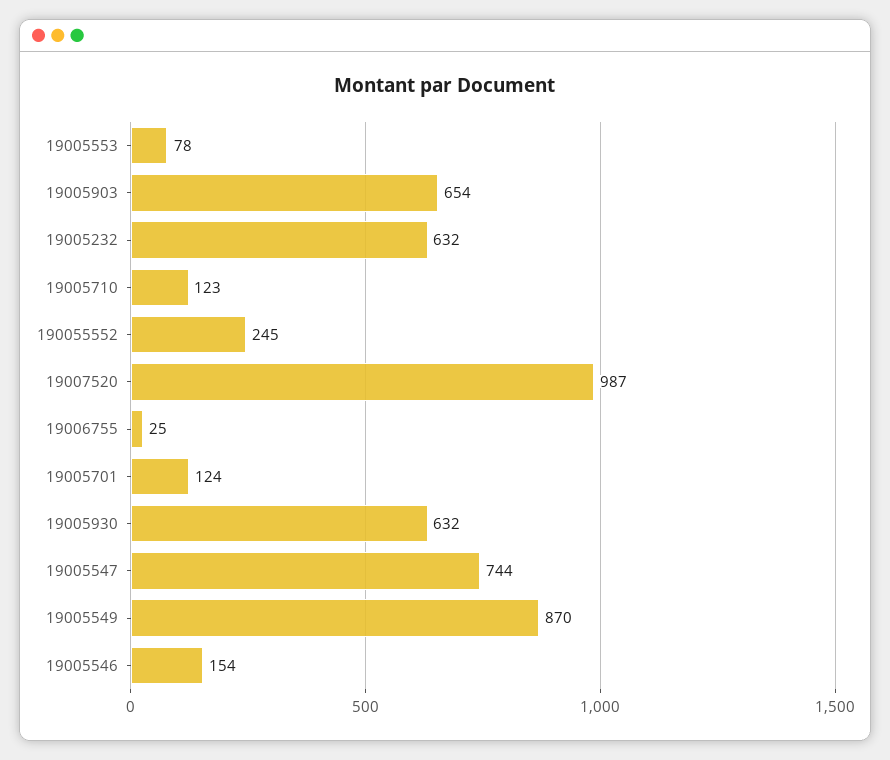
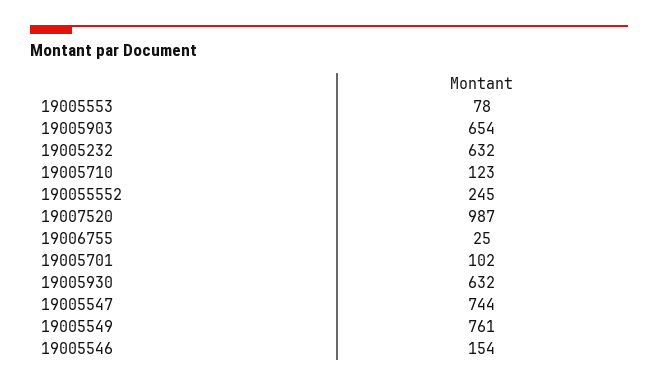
19005701: 124 -> 102
19005549: 870 -> 761

